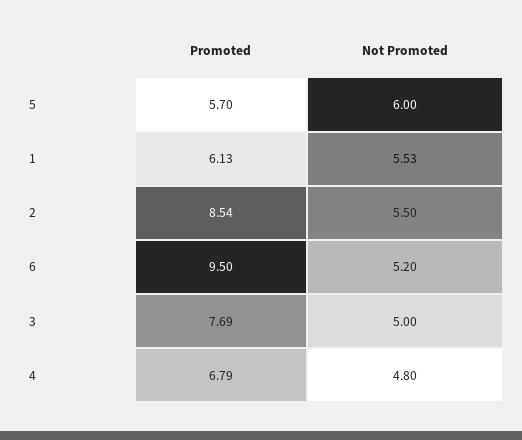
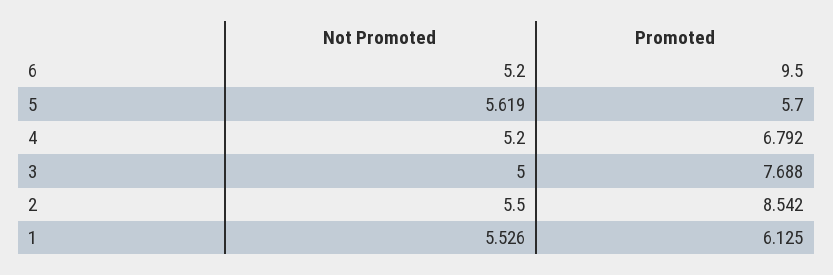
Not Promoted, 5: 6 -> 5.619
Not Promoted, 4: 4.8 -> 5.2

